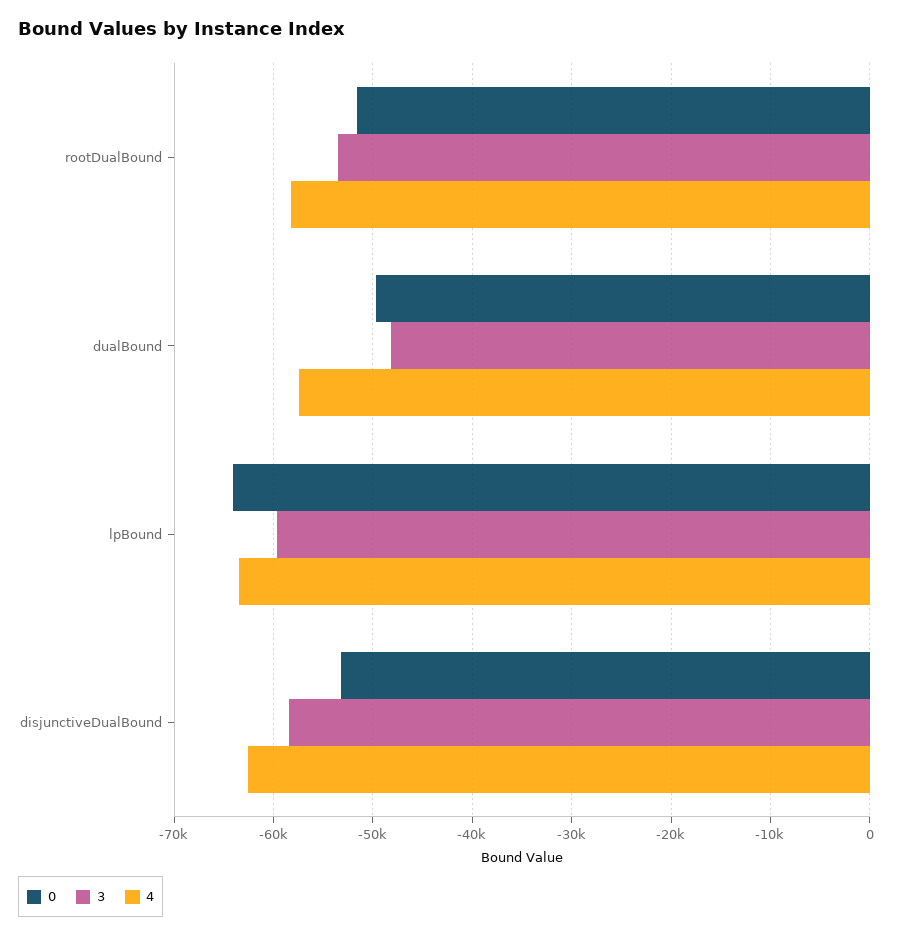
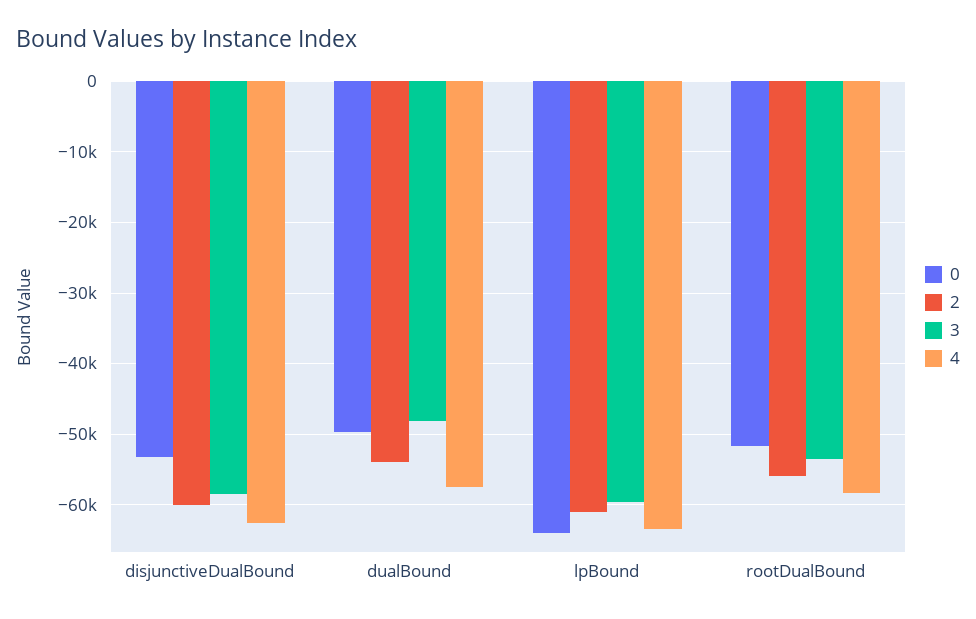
2, disjunctiveDualBound: none -> -60000
2, dualBound: none -> -54000
2, lpBound: none -> -61000
2, rootDualBound: none -> -56000

